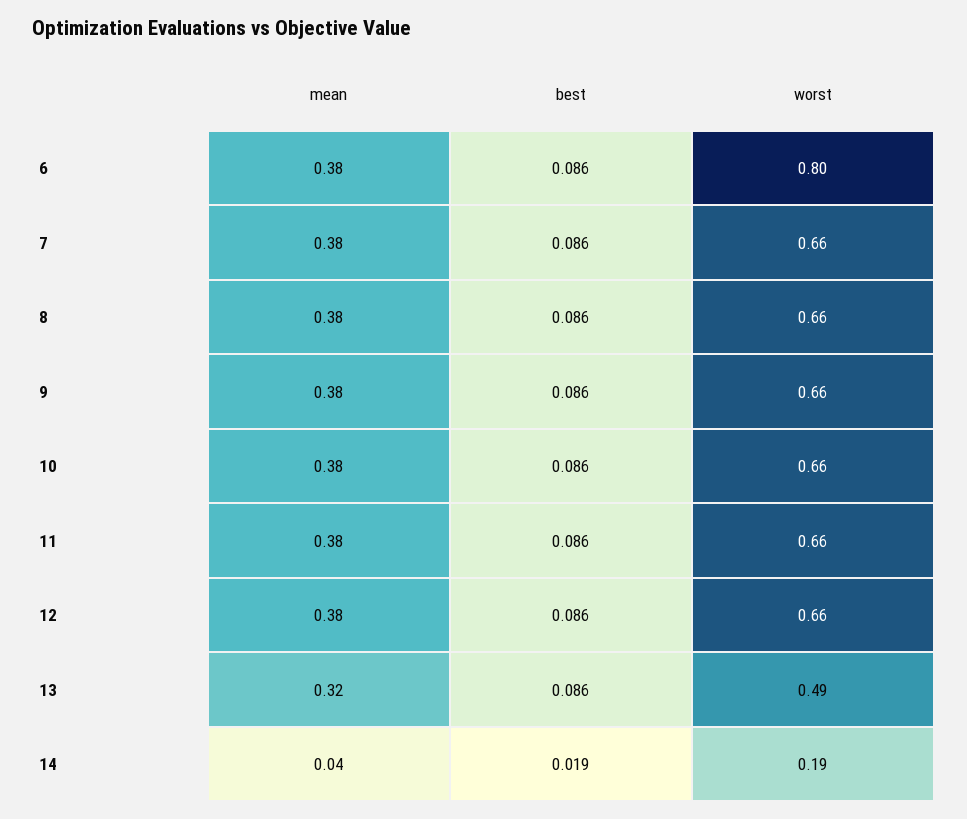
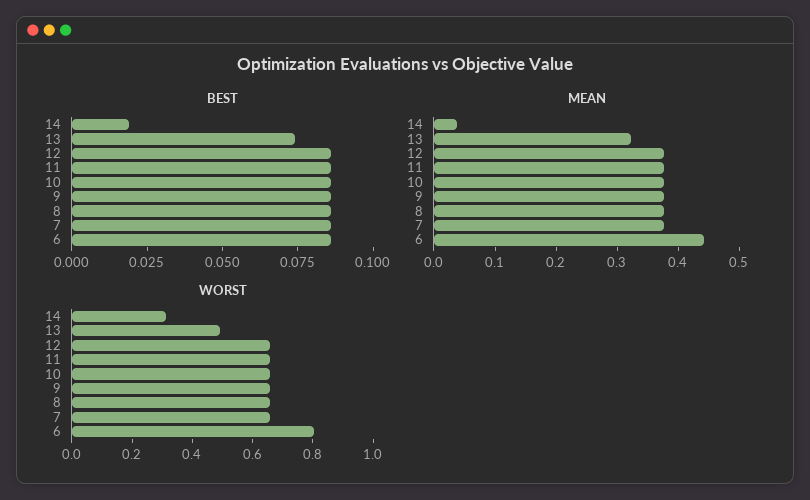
mean, 6: 0.38 -> 0.44
best, 13: 0.086 -> 0.075
worst, 14: 0.19 -> 0.3

